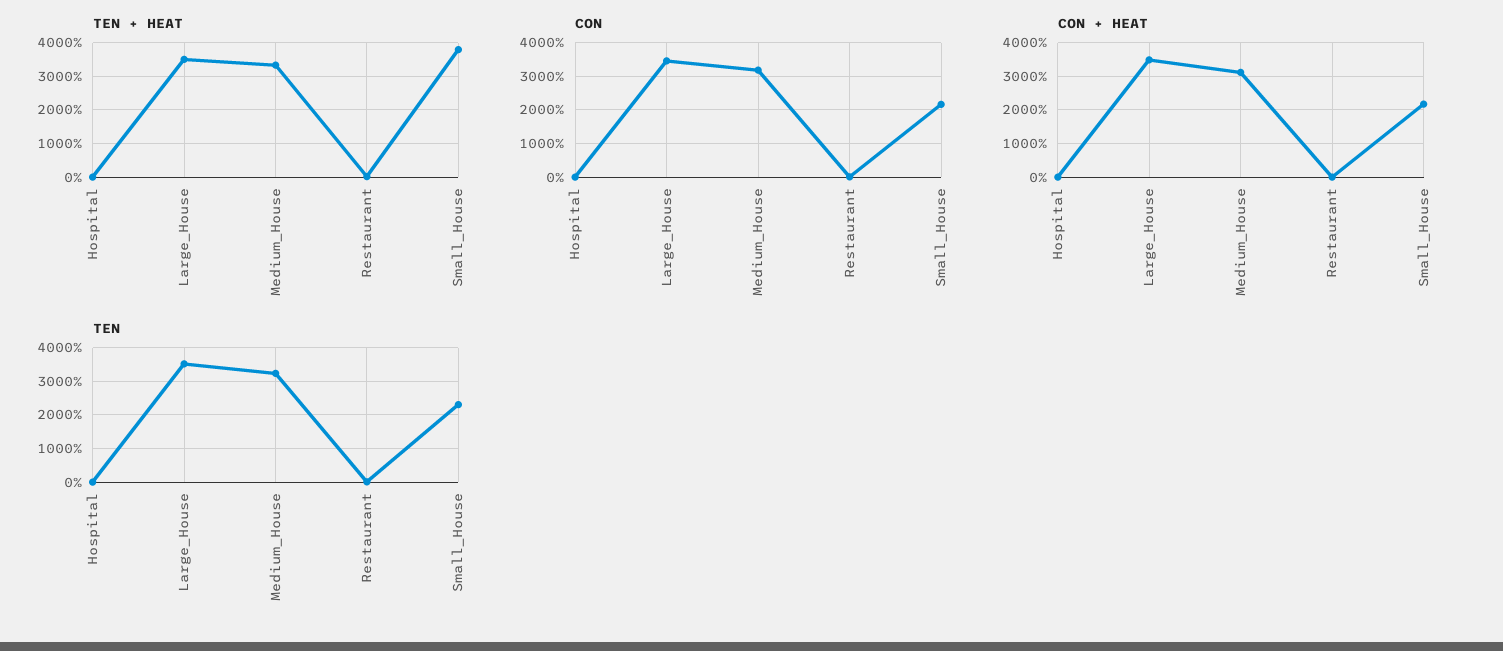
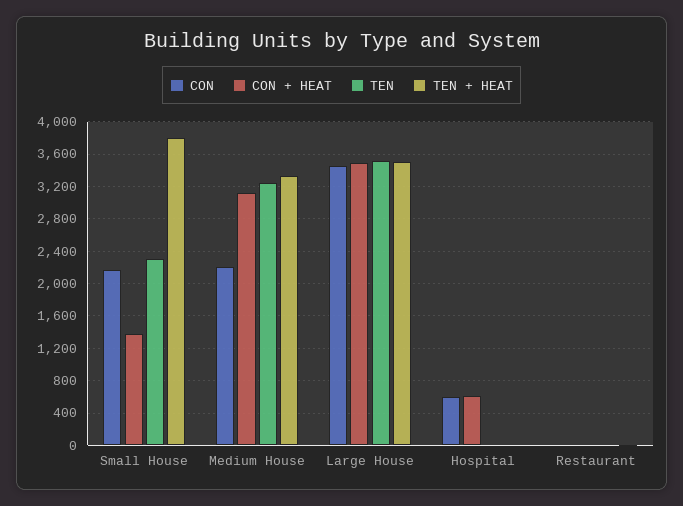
CON, Hospital: 0 -> 600
CON, Medium_House: 3200 -> 2200
CON + HEAT, Hospital: 0 -> 600
CON + HEAT, Small_House: 2200 -> 1400

